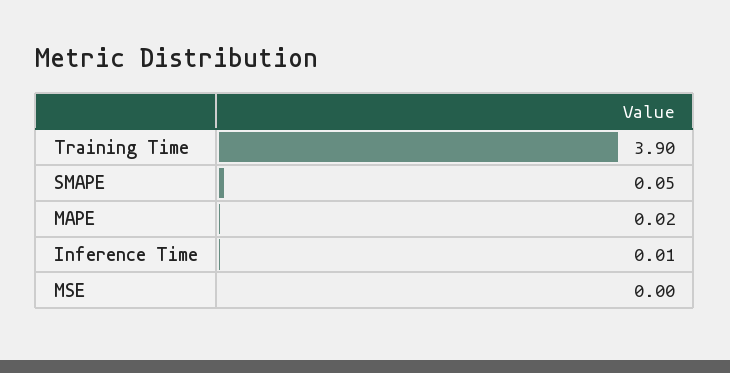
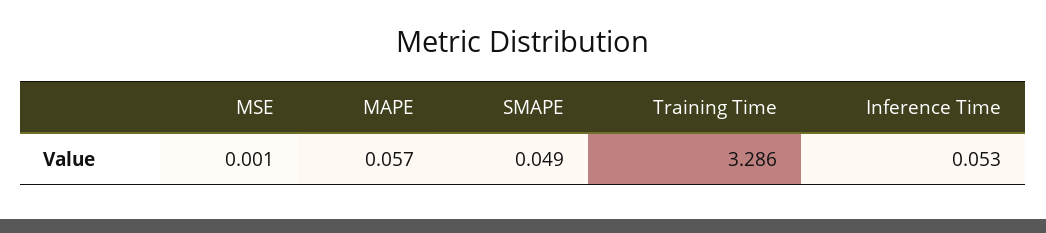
Training Time: 3.9 -> 3.286
MAPE: 0.02 -> 0.057
Inference Time: 0.01 -> 0.053

